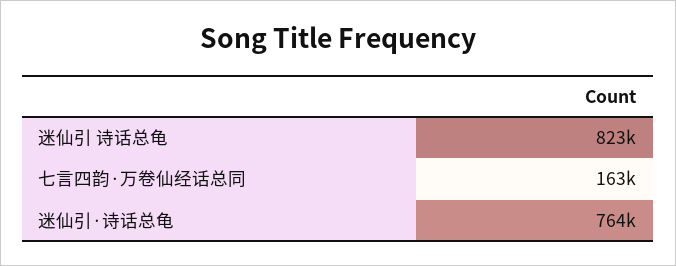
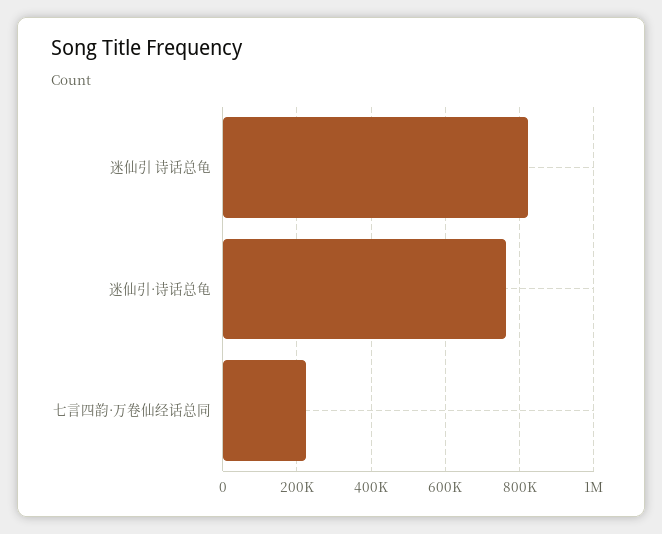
七言四韵·万卷仙经话总同: 163000 -> 220000

